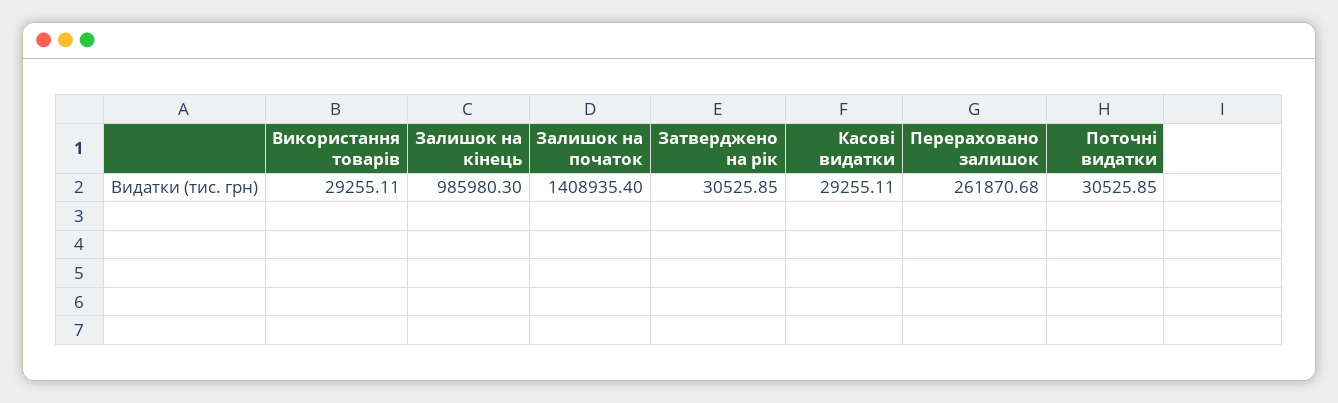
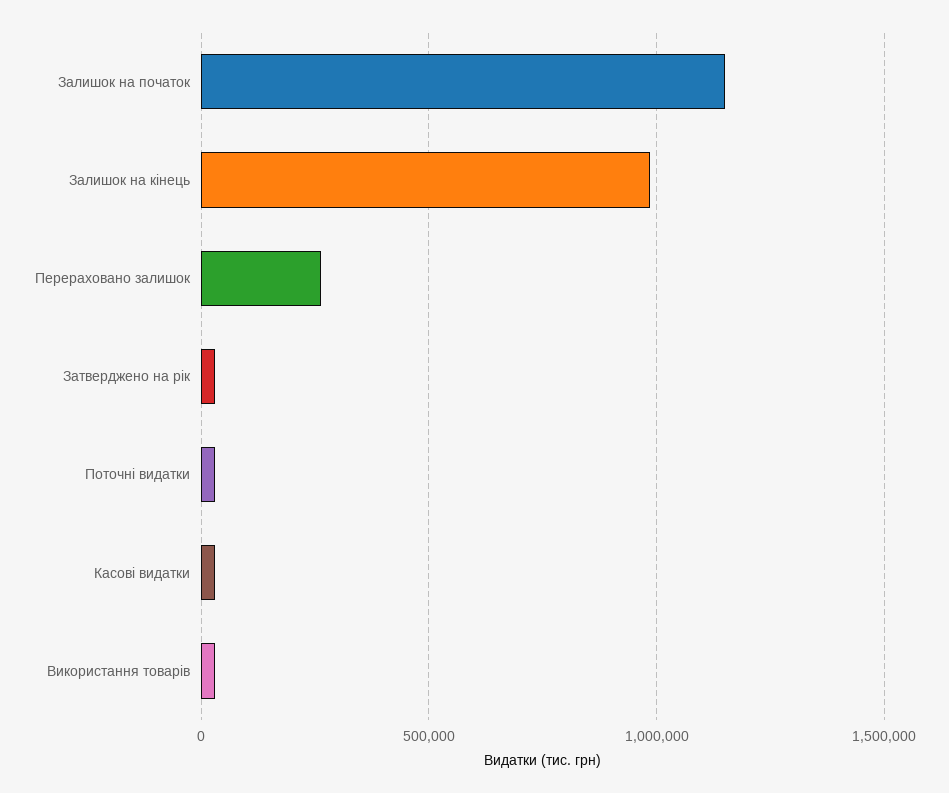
Залишок на початок: 1408935.4 -> 1150000

